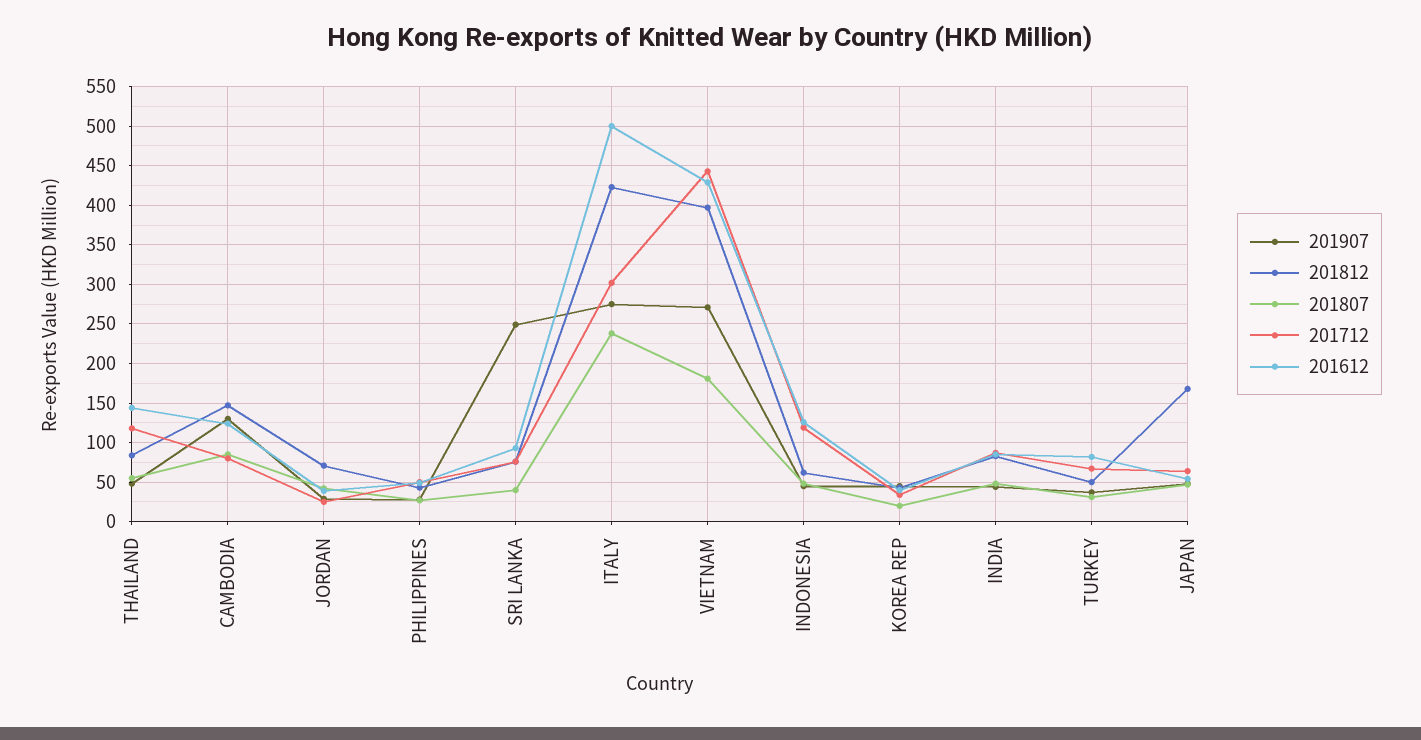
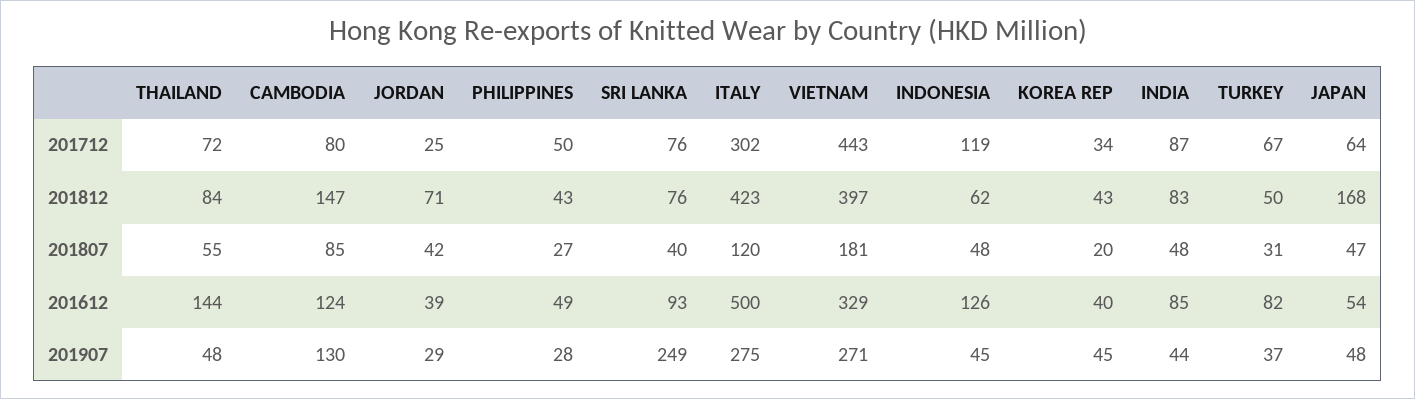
201712, THAILAND: 120 -> 72
201807, ITALY: 240 -> 120
201612, VIETNAM: 430 -> 329

